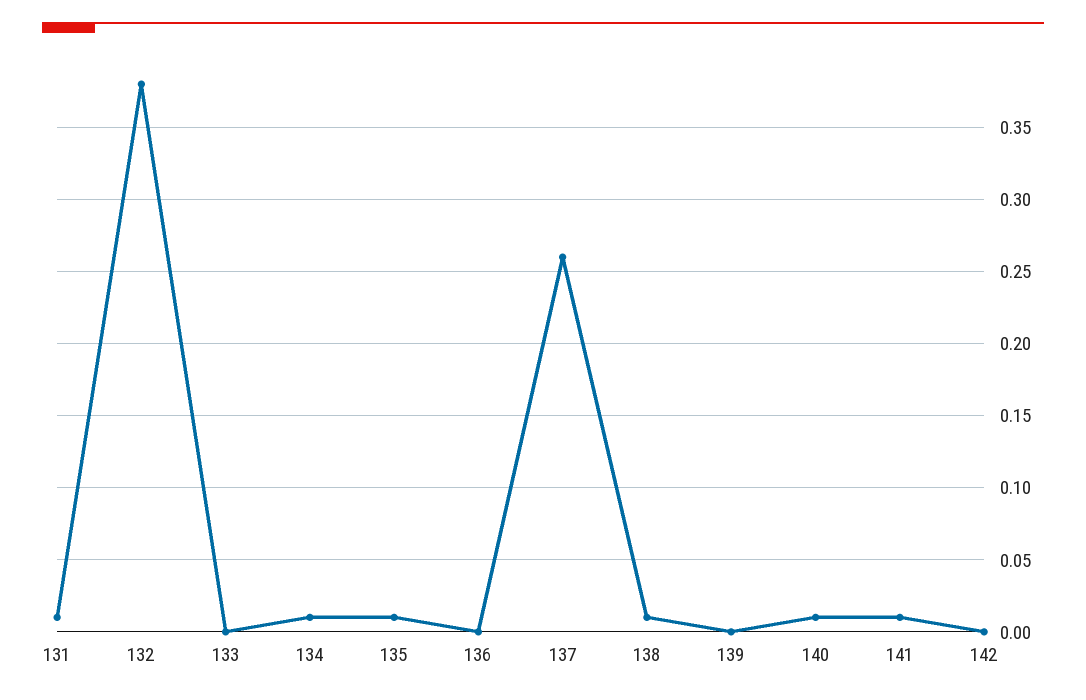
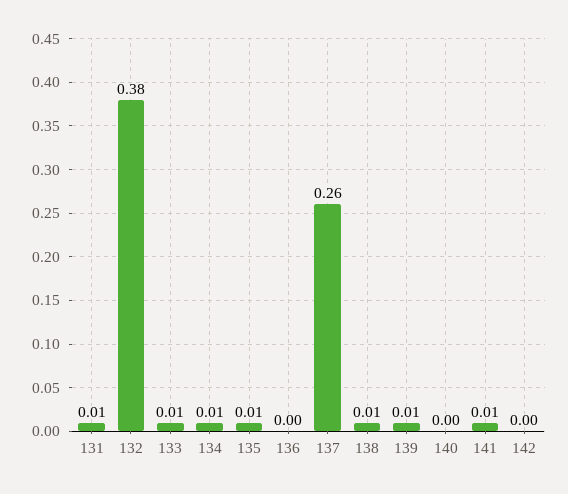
133: 0 -> 0.01
139: 0 -> 0.01
140: 0.01 -> 0

